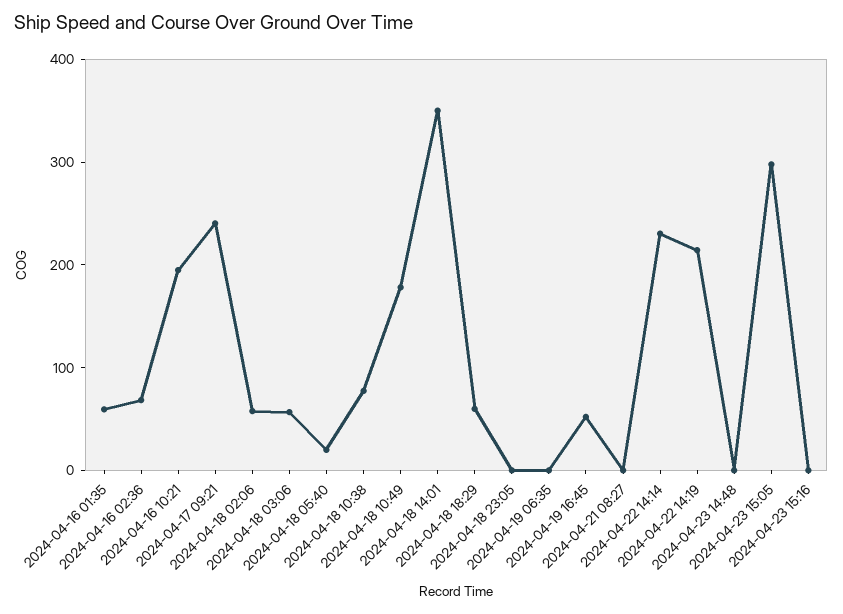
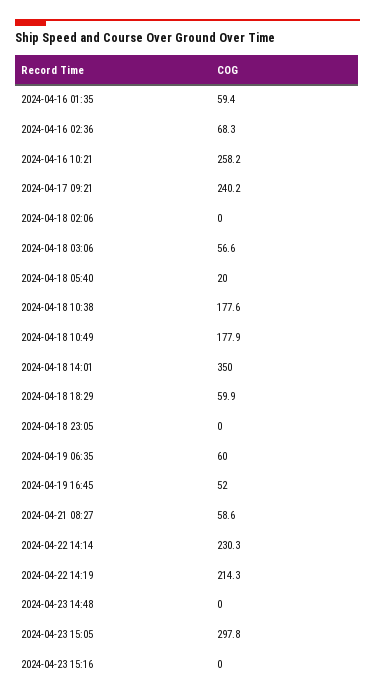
2024-04-16 10:21: 200 -> 258.2
2024-04-18 02:06: 60 -> 0
2024-04-18 10:38: 80 -> 177.6
2024-04-19 06:35: 0 -> 60
2024-04-21 08:27: 0 -> 58.6

